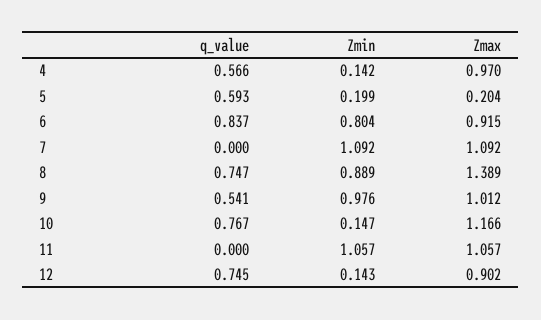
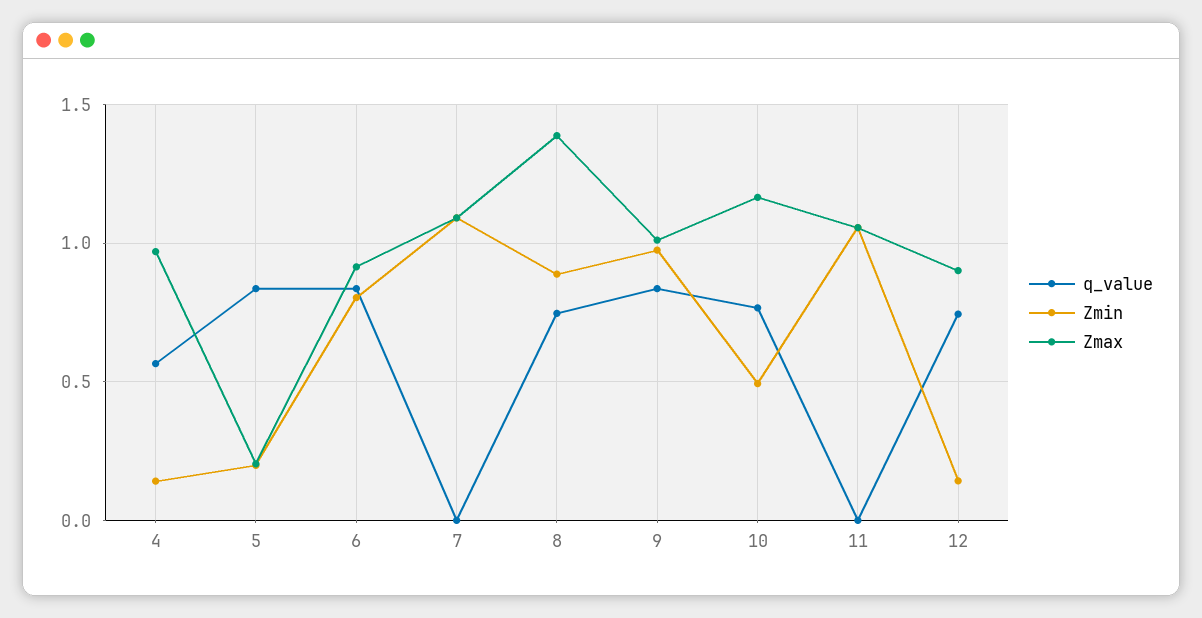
q_value, 5: 0.593 -> 0.85
q_value, 9: 0.541 -> 0.85
Zmin, 10: 0.147 -> 0.5

